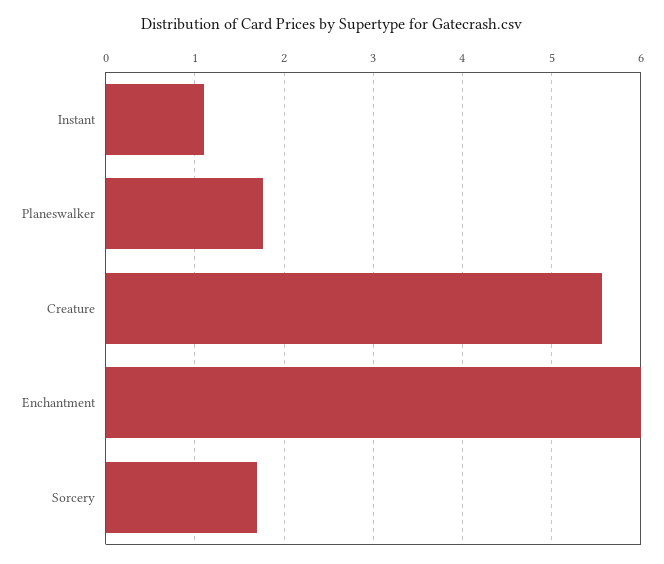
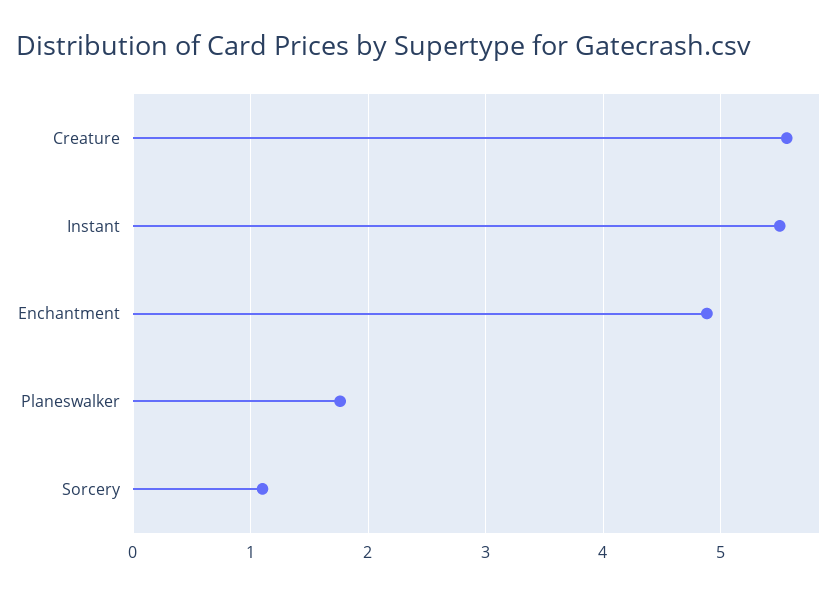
Instant: 1.1 -> 5.5
Enchantment: 6 -> 4.9
Sorcery: 1.7 -> 1.1

